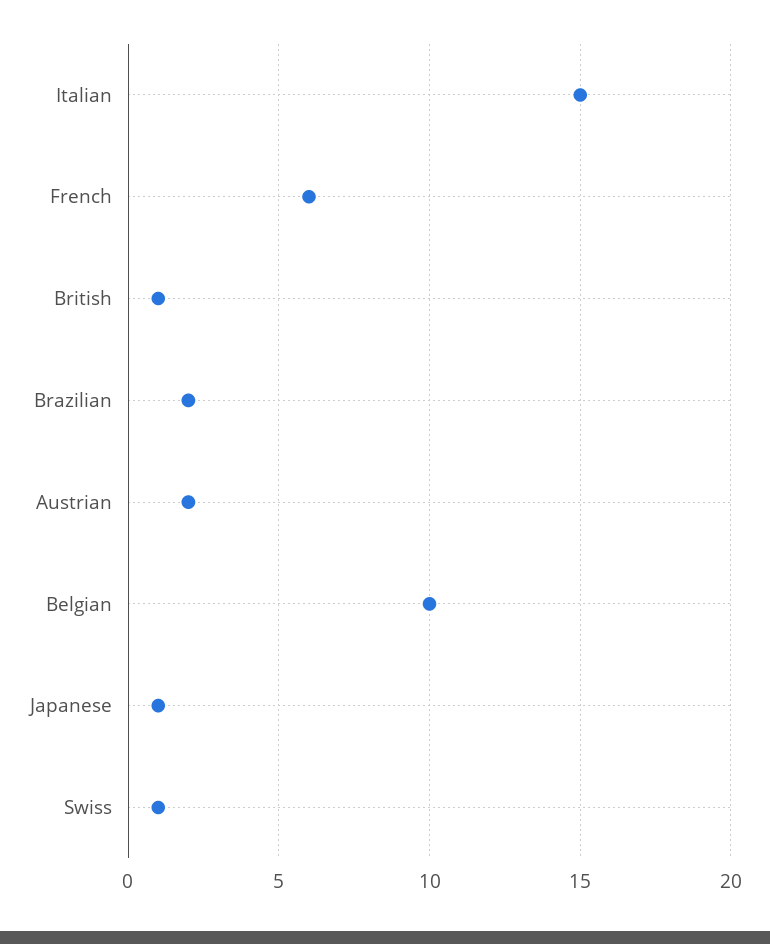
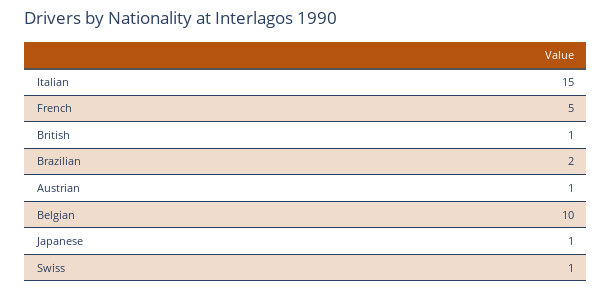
French: 6 -> 5
Austrian: 2 -> 1

